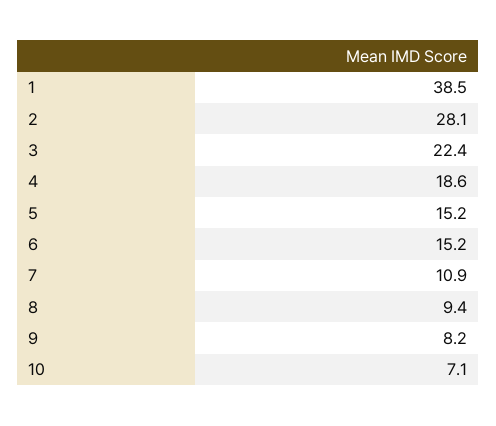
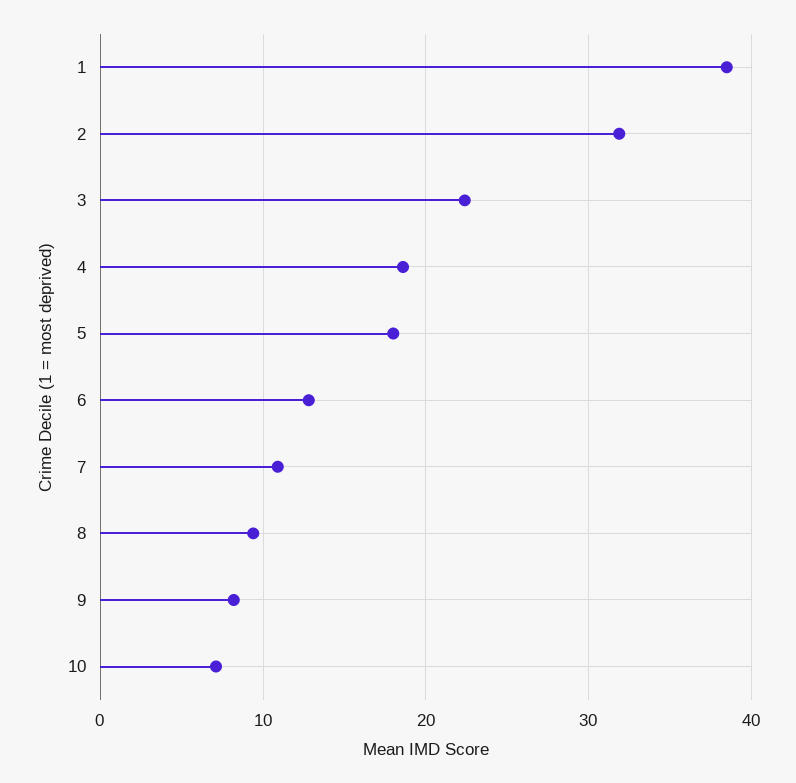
2: 28.1 -> 32
5: 15.2 -> 18
6: 15.2 -> 13

